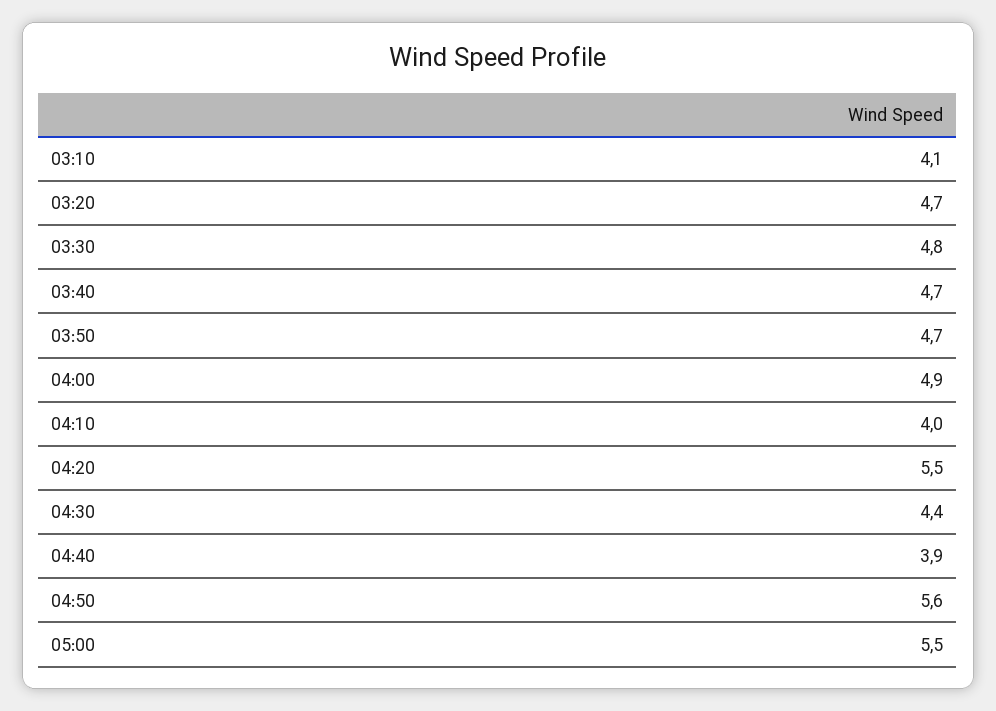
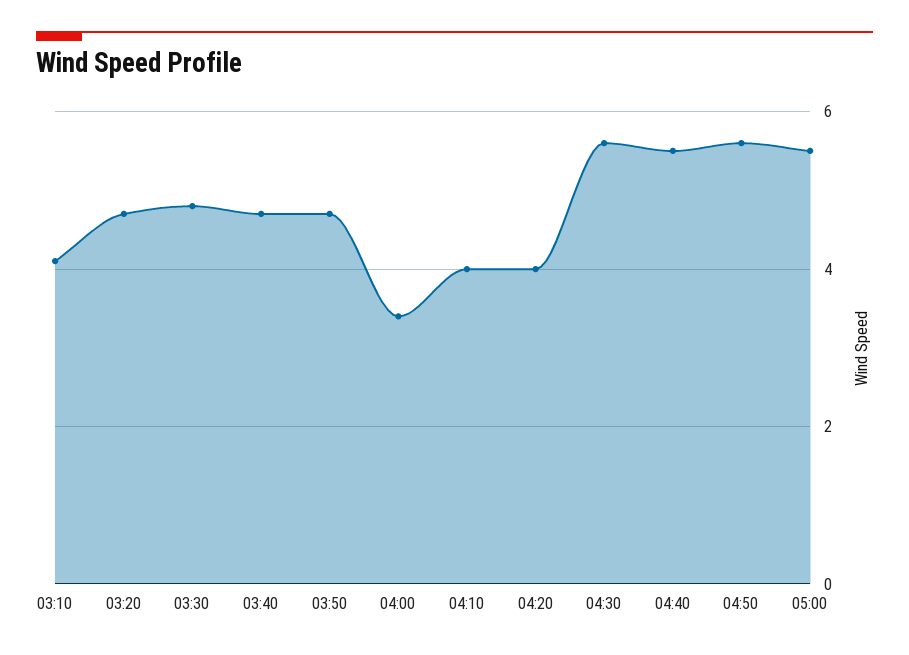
04:00: 4.9 -> 3.5
04:20: 5.5 -> 4
04:30: 4.4 -> 5.5
04:40: 3.9 -> 5.5

